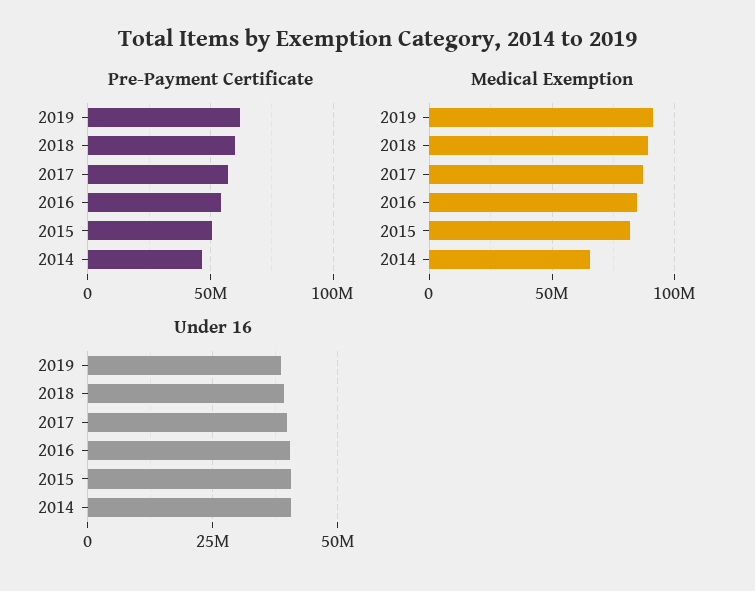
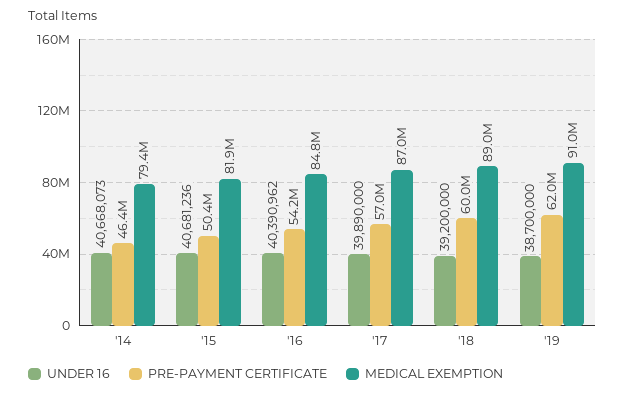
Medical Exemption, 2014: 65000000 -> 79400000

